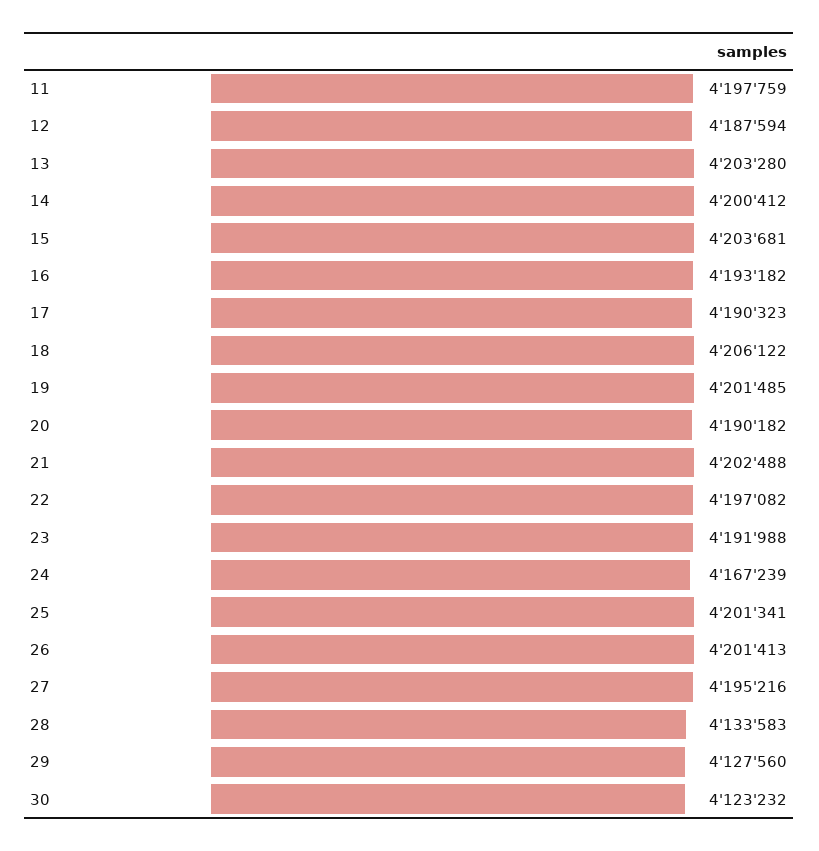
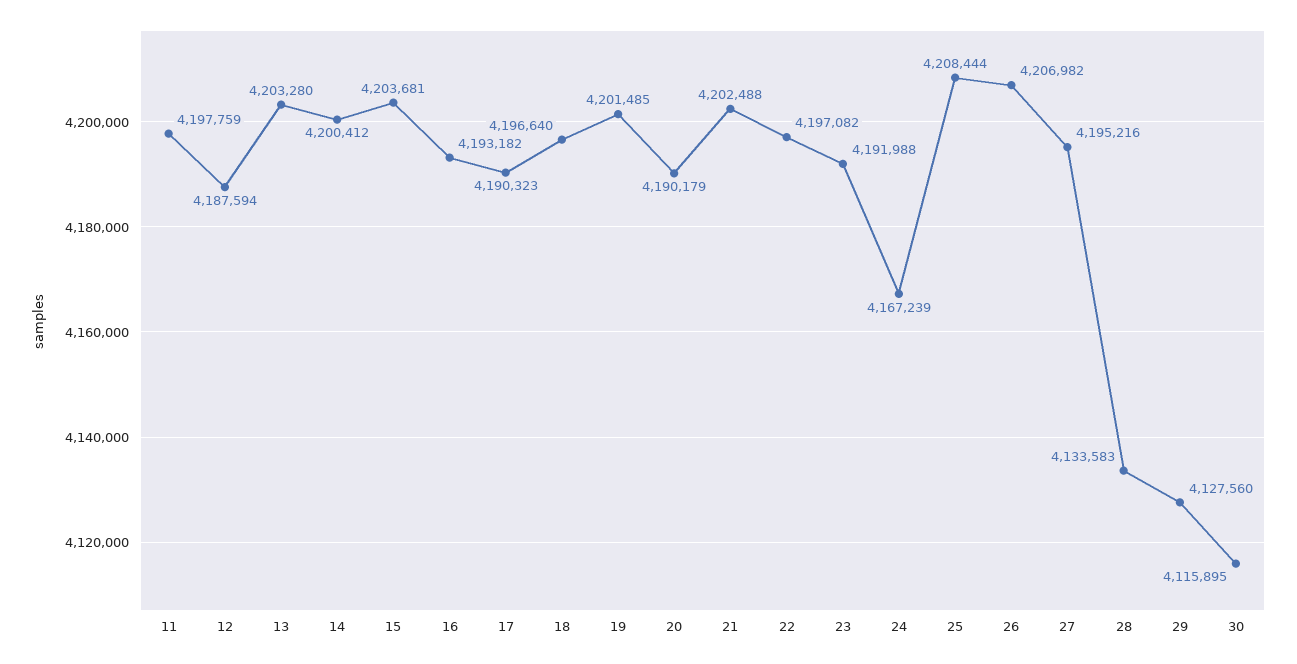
18: 4206122 -> 4196640
20: 4190182 -> 4190179
25: 4201341 -> 4208444
26: 4201413 -> 4206982
30: 4123232 -> 4115895

